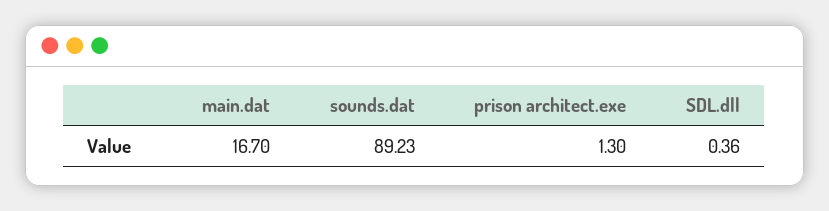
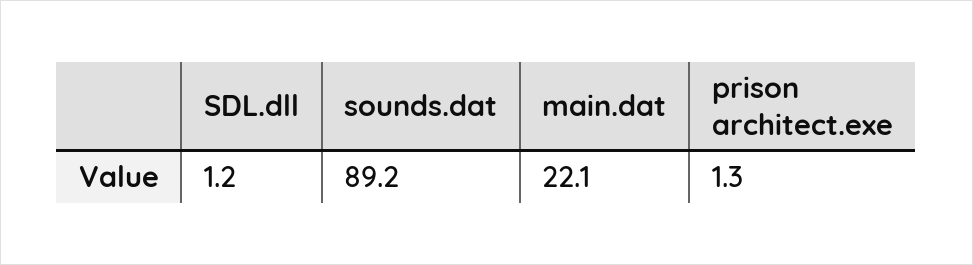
main.dat: 16.7 -> 22.1
SDL.dll: 0.36 -> 1.2

